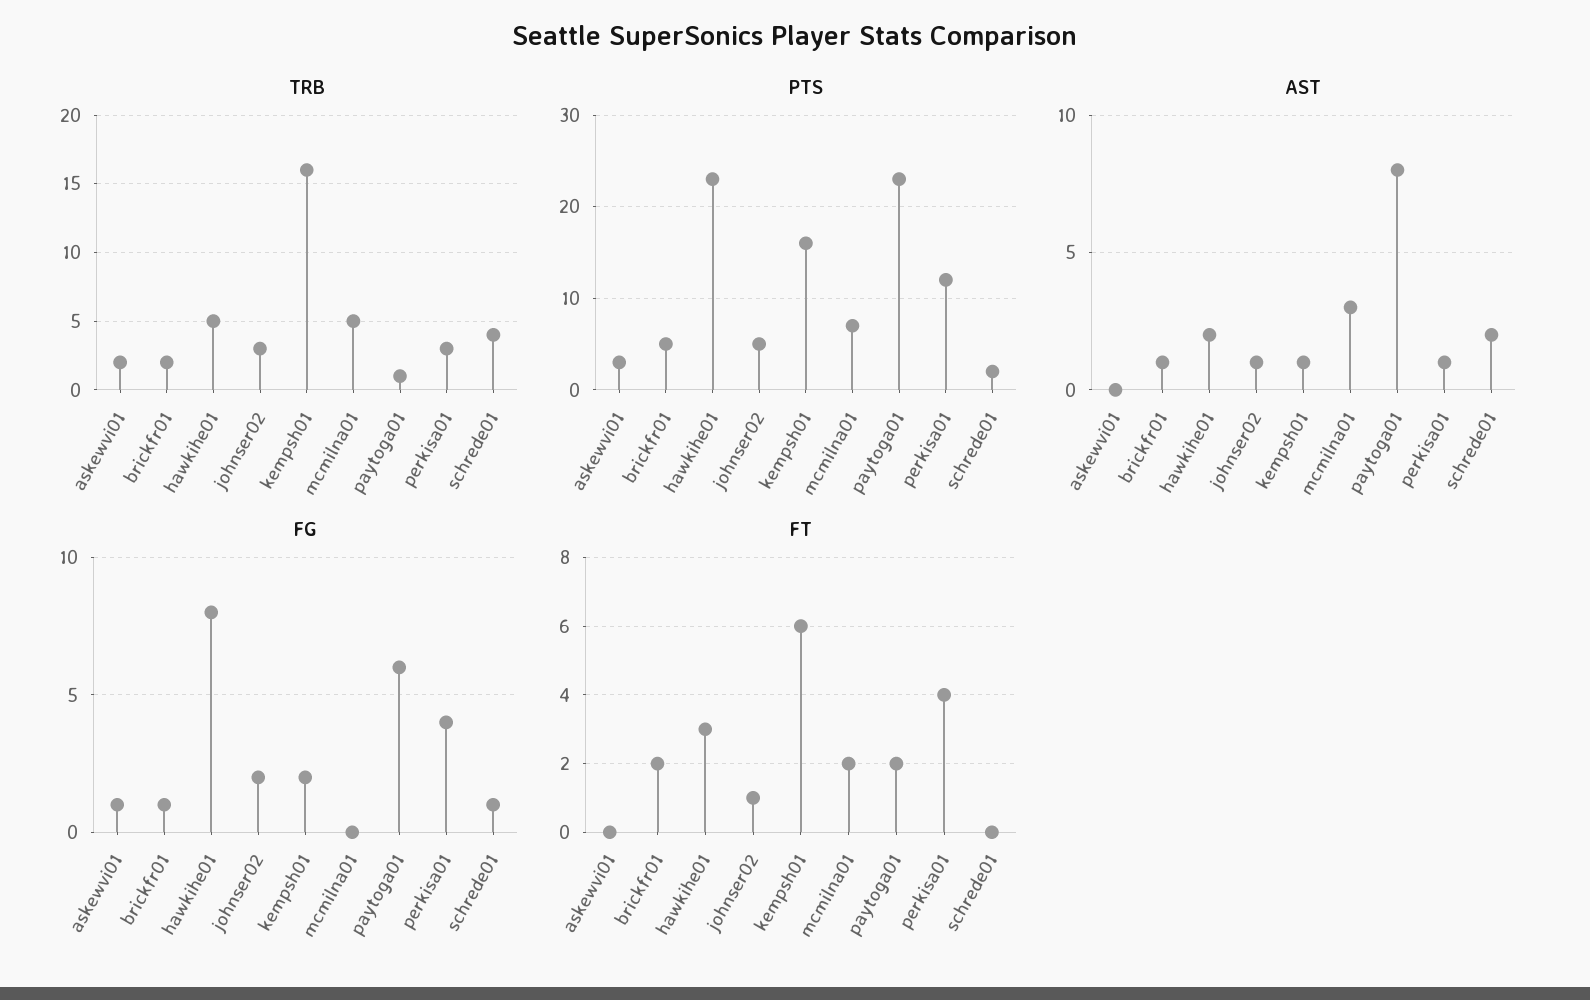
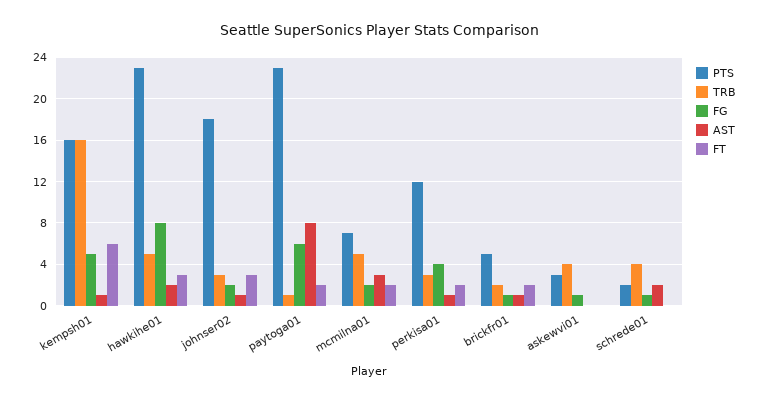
TRB, askewvi01: 2 -> 4
PTS, johnser02: 5 -> 18
FG, kempsh01: 2 -> 5
FG, mcmilna01: 0 -> 2
FT, johnser02: 1 -> 3
FT, perkisa01: 4 -> 2

